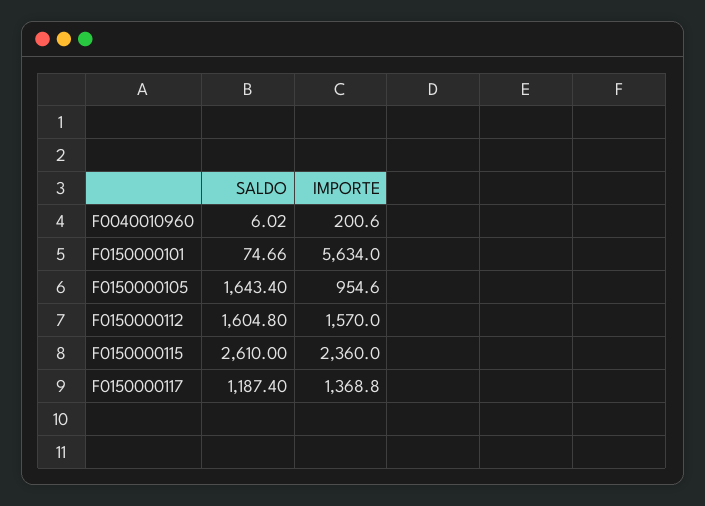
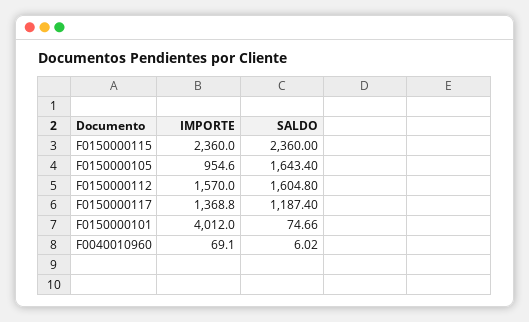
IMPORTE, F0040010960: 200.6 -> 69.1
IMPORTE, F0150000101: 5634 -> 4012
SALDO, F0150000115: 2610 -> 2360

